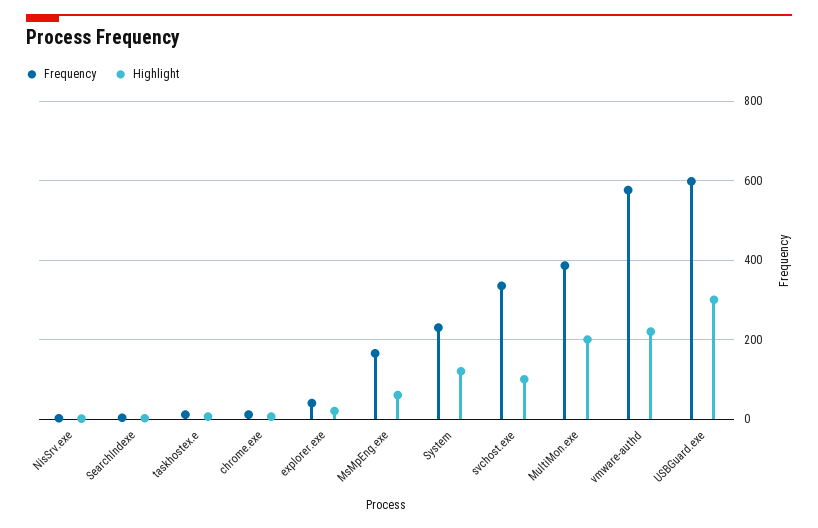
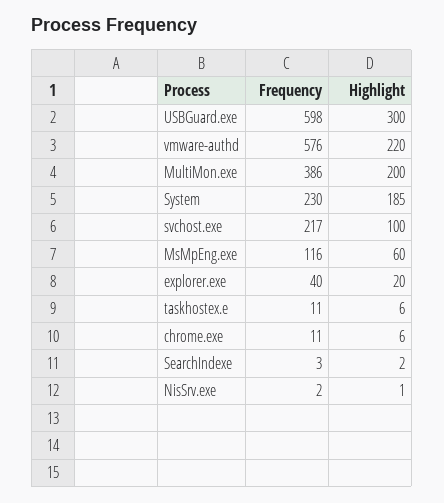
Frequency, MsMpEng.exe: 160 -> 116
Highlight, System: 120 -> 185
Frequency, svchost.exe: 340 -> 217

